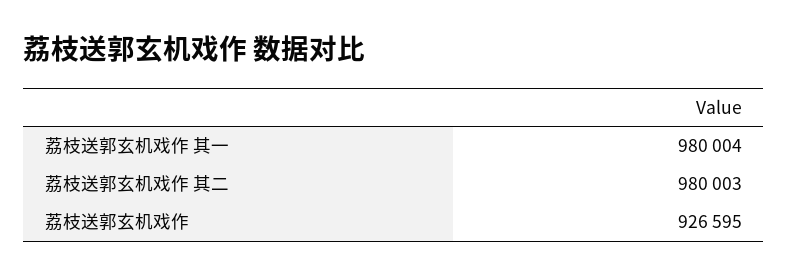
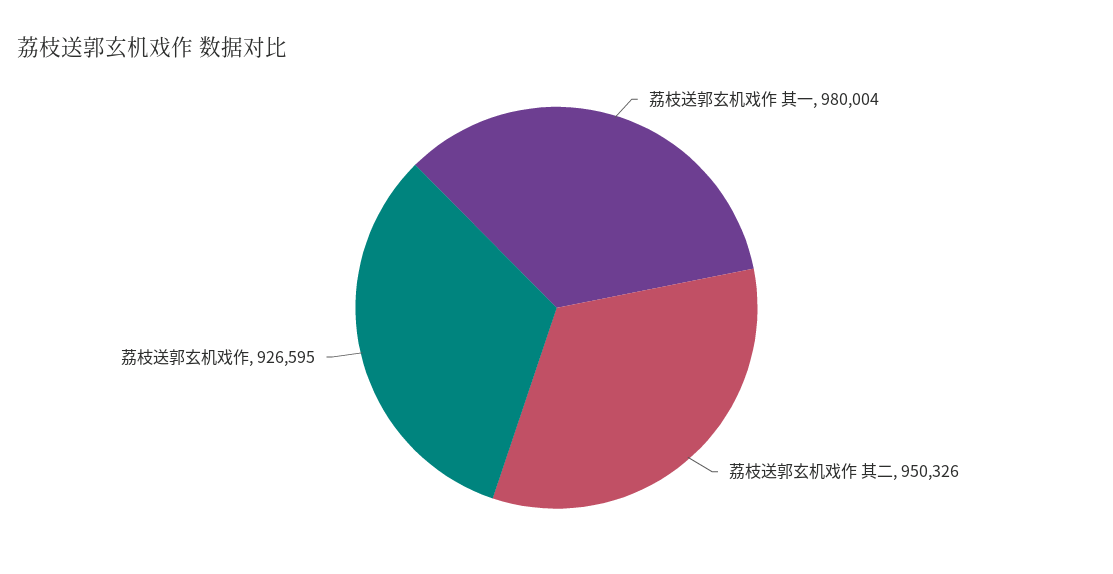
荔枝送郭玄机戏作 其二: 980003 -> 950326

